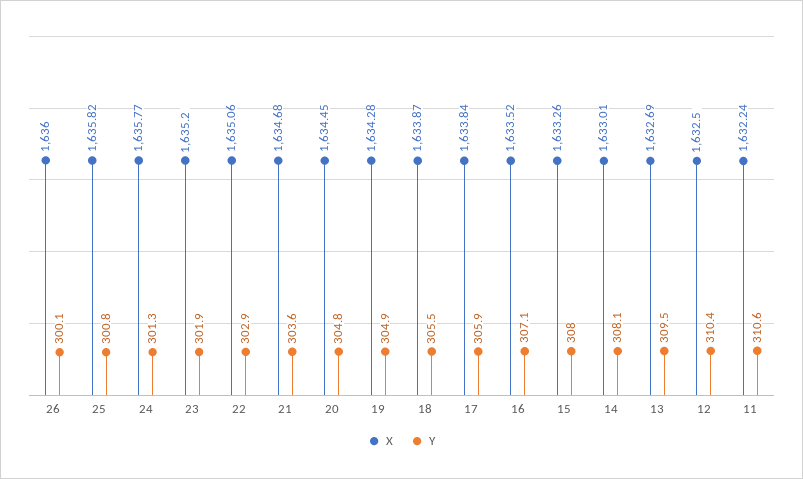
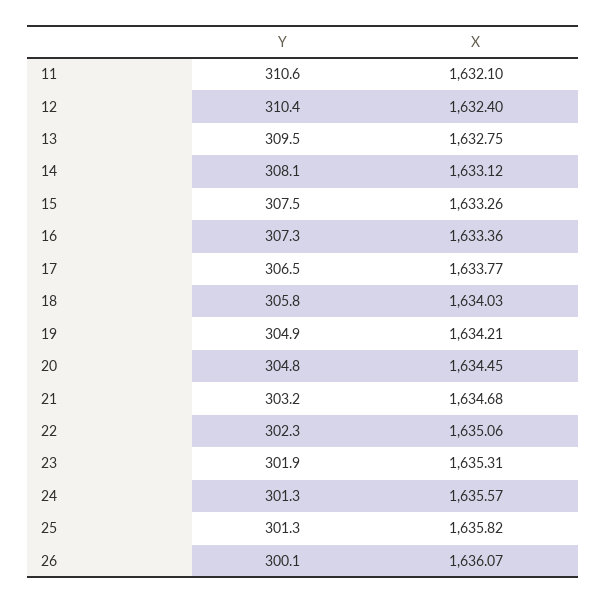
X, 26: 1636 -> 1636.07
Y, 25: 300.8 -> 301.3
X, 24: 1635.77 -> 1635.57
X, 23: 1635.2 -> 1635.31
Y, 22: 302.9 -> 302.3
Y, 21: 303.6 -> 303.2
X, 19: 1634.28 -> 1634.21
X, 18: 1633.87 -> 1634.03
Y, 18: 305.5 -> 305.8
X, 17: 1633.84 -> 1633.77
Y, 17: 305.9 -> 306.5
X, 16: 1633.52 -> 1633.36
Y, 16: 307.1 -> 307.3
Y, 15: 308 -> 307.5
X, 14: 1633.01 -> 1633.12
X, 13: 1632.69 -> 1632.75
X, 12: 1632.5 -> 1632.4
X, 11: 1632.24 -> 1632.1

